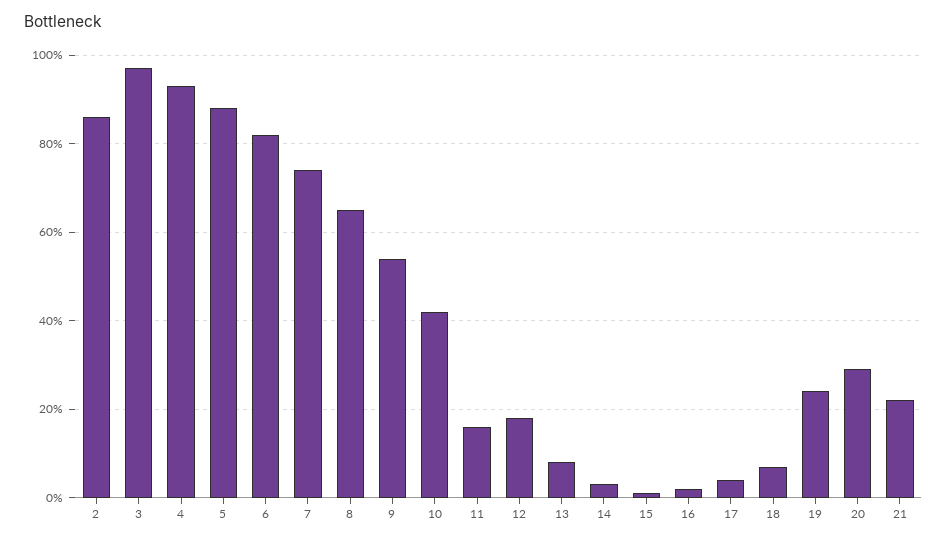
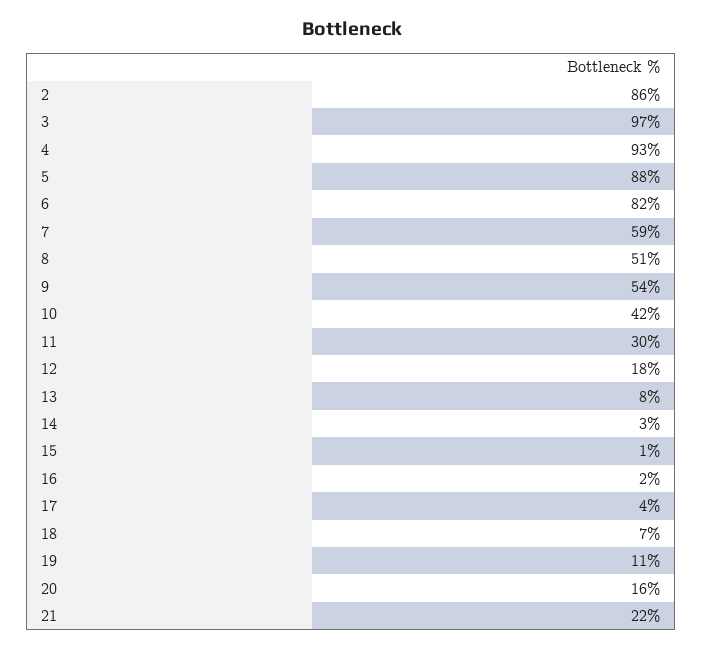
7: 75 -> 59
8: 65 -> 51
11: 15 -> 30
19: 25 -> 11
20: 30 -> 16

